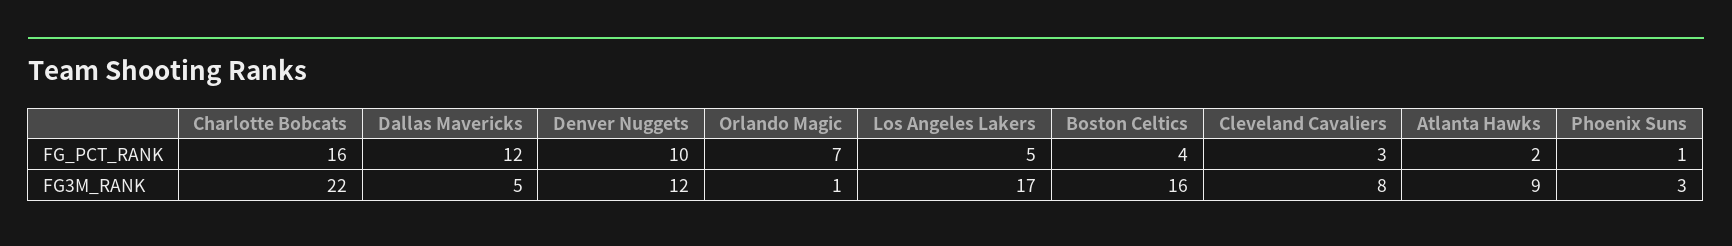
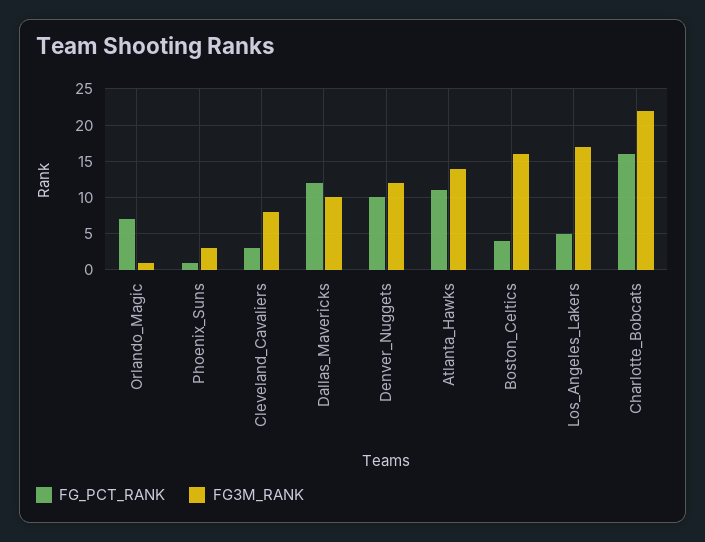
FG_PCT_RANK, Atlanta Hawks: 2 -> 11
FG3M_RANK, Dallas Mavericks: 5 -> 10
FG3M_RANK, Atlanta Hawks: 9 -> 14

